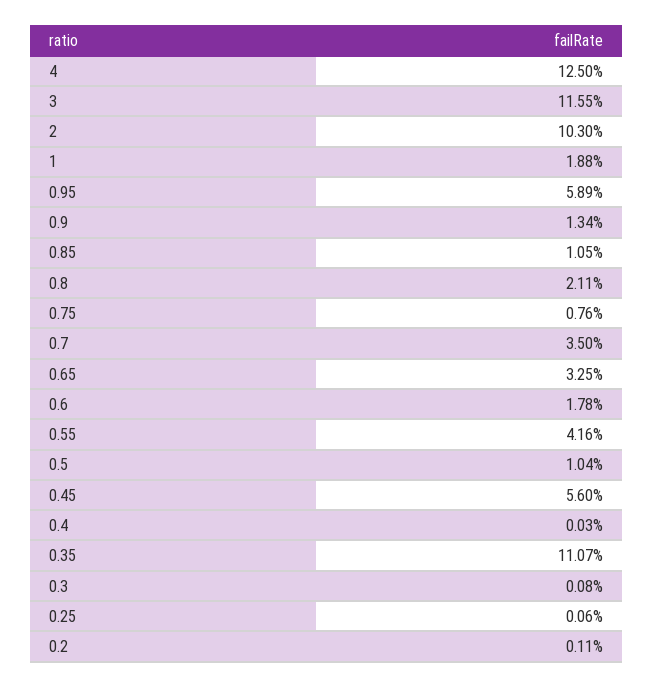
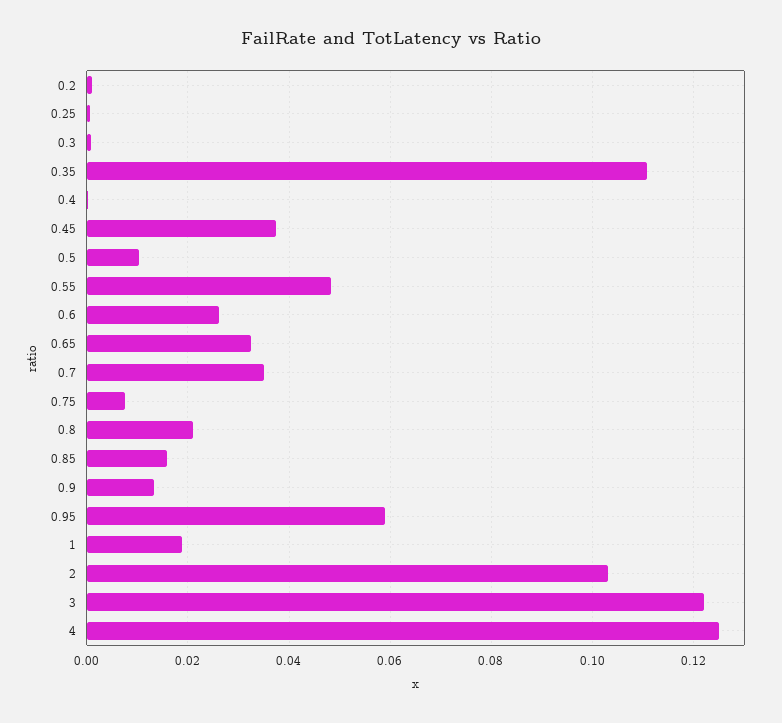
3: 0.1155 -> 0.122
0.85: 0.0105 -> 0.016
0.6: 0.0178 -> 0.026
0.55: 0.0416 -> 0.048
0.45: 0.056 -> 0.038

